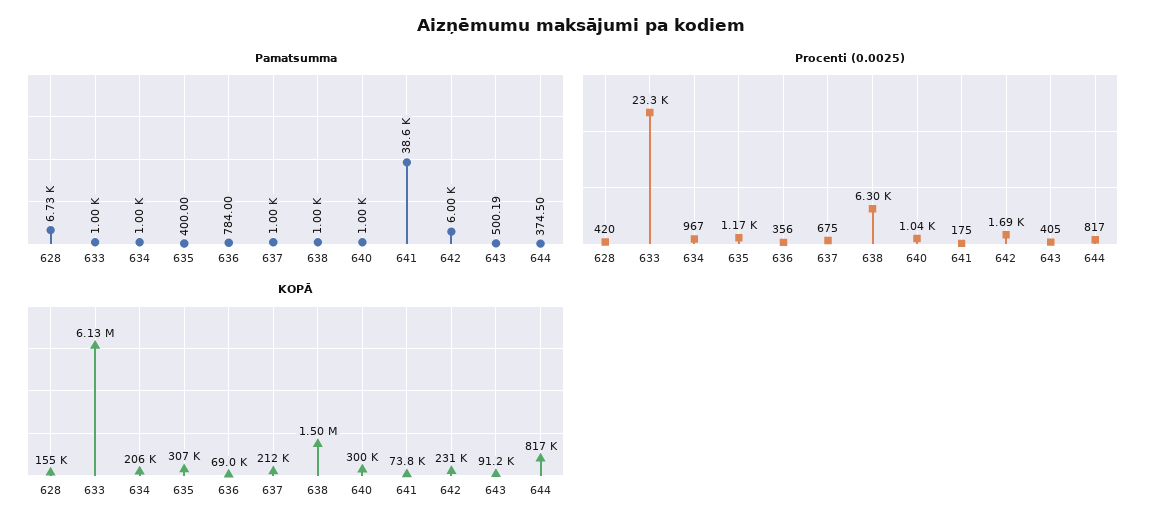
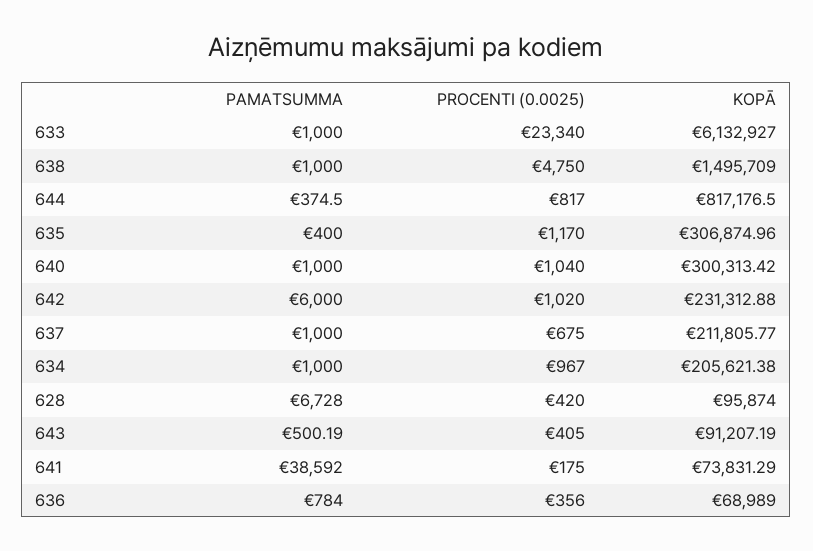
Procenti (0.0025), 638: 6300 -> 4750
Procenti (0.0025), 642: 1690 -> 1020
KOPĀ, 628: 155000 -> 95874

